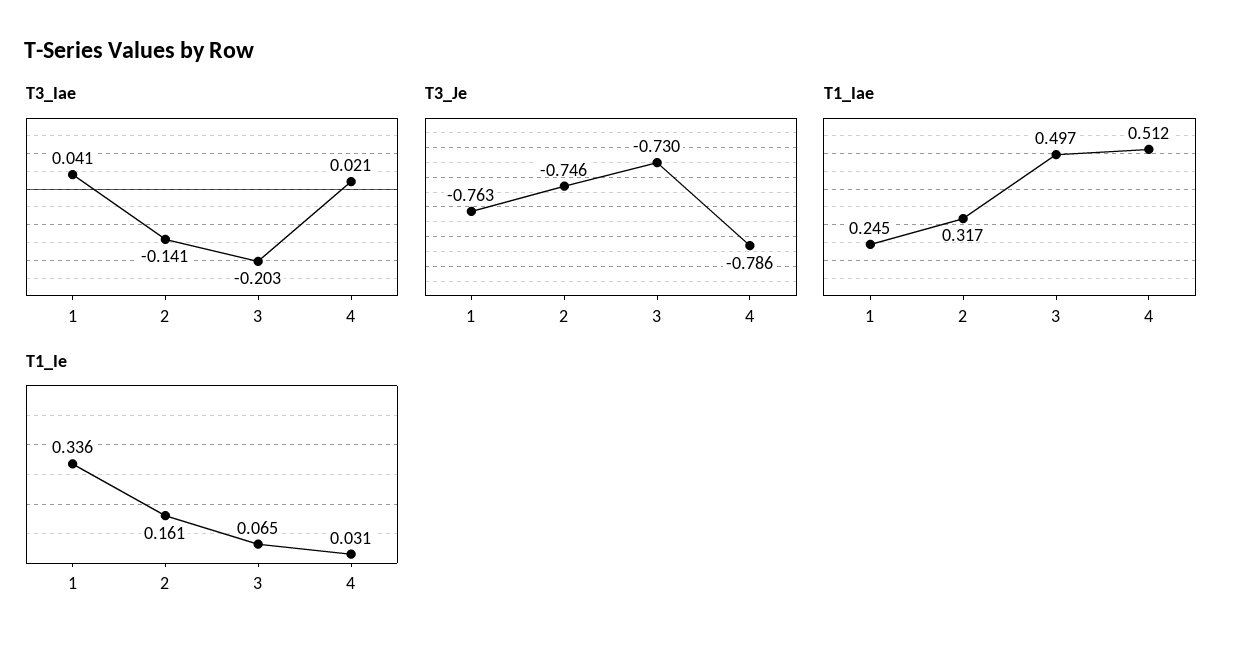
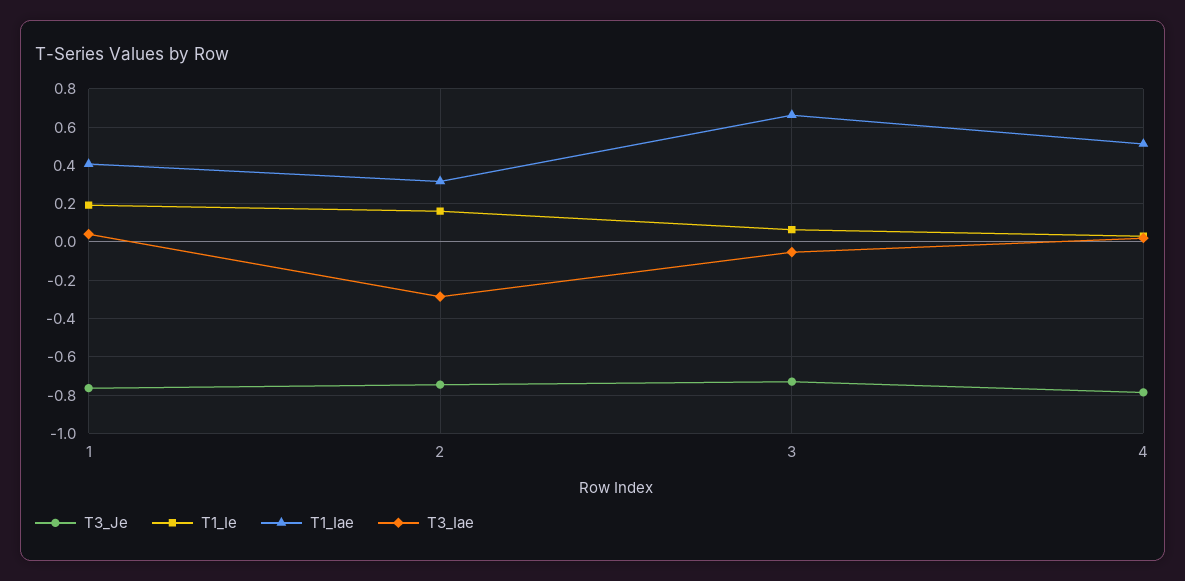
T3_Iae, 2: -0.141 -> -0.3
T3_Iae, 3: -0.203 -> -0.05
T1_Iae, 1: 0.245 -> 0.4
T1_Iae, 3: 0.497 -> 0.65
T1_Ie, 1: 0.336 -> 0.2

